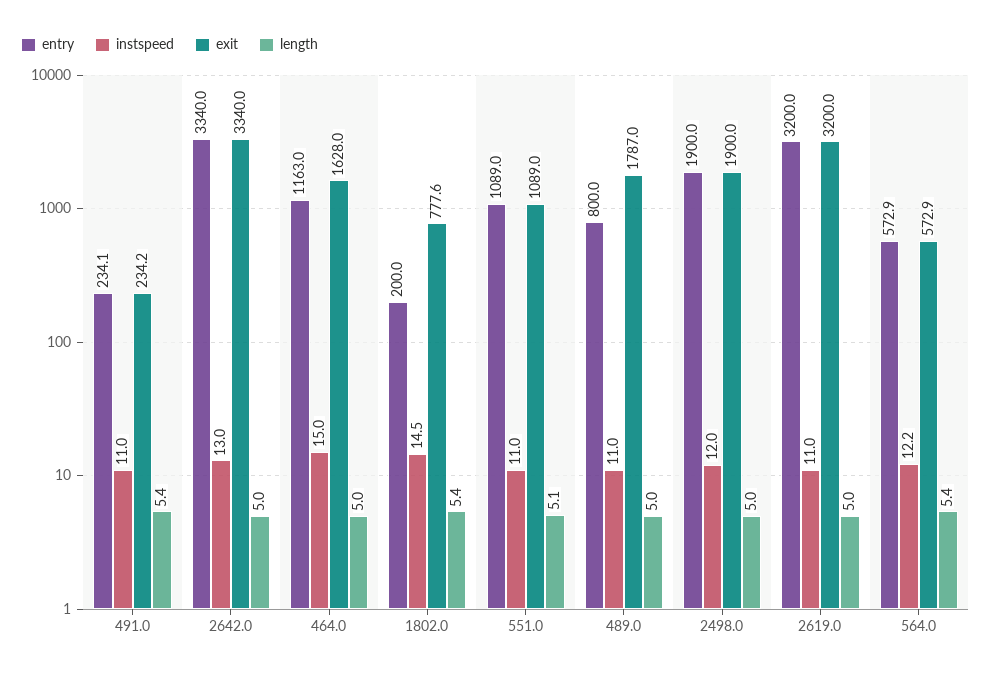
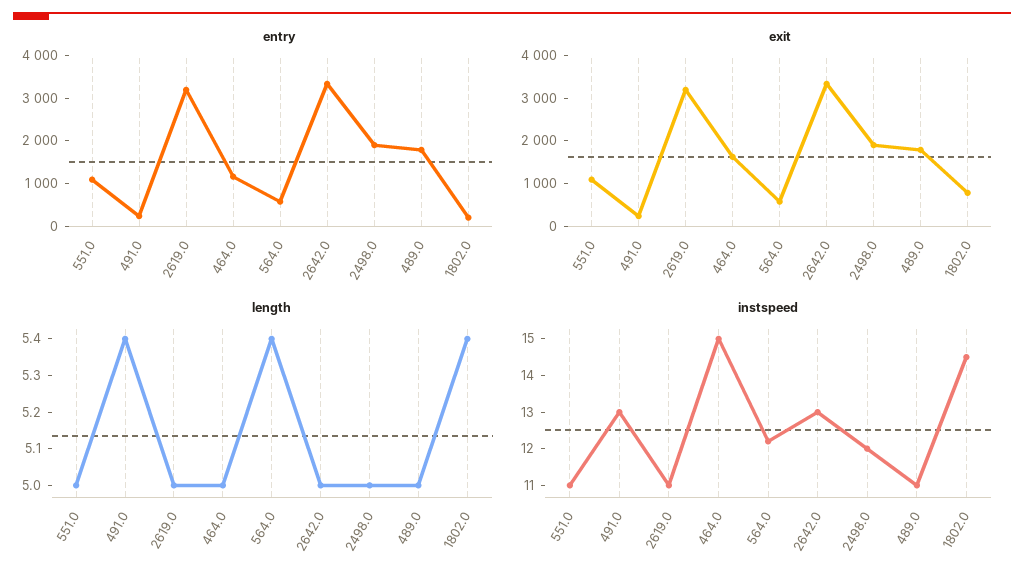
instspeed, 491.0: 11 -> 13
length, 551.0: 5.1 -> 5
entry, 489.0: 800 -> 1800

